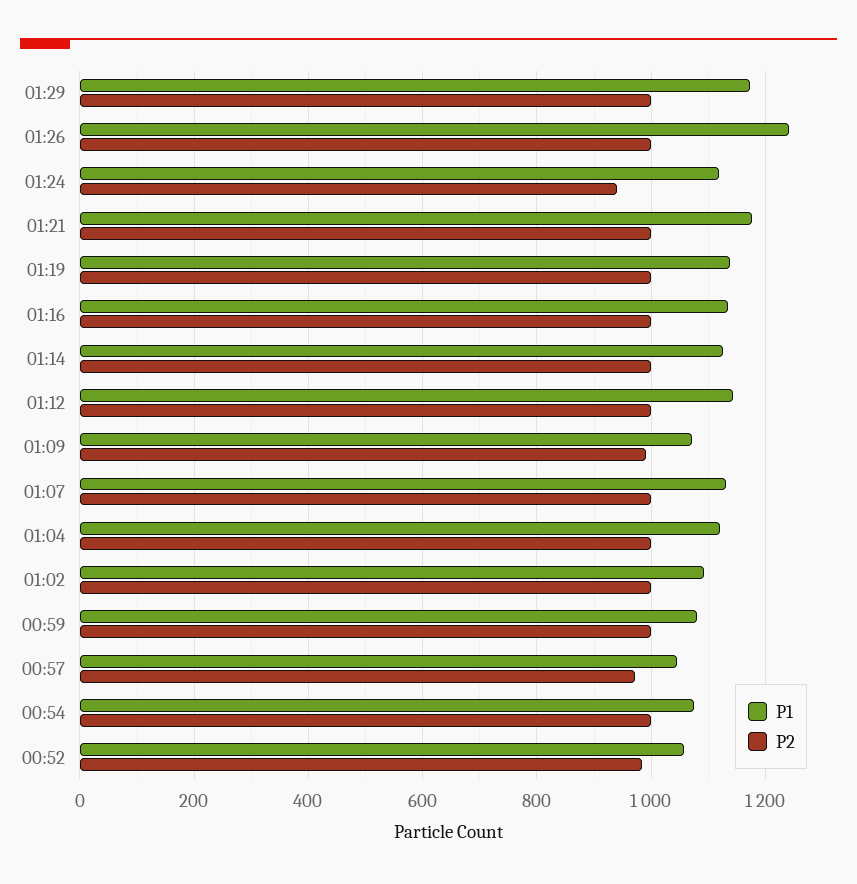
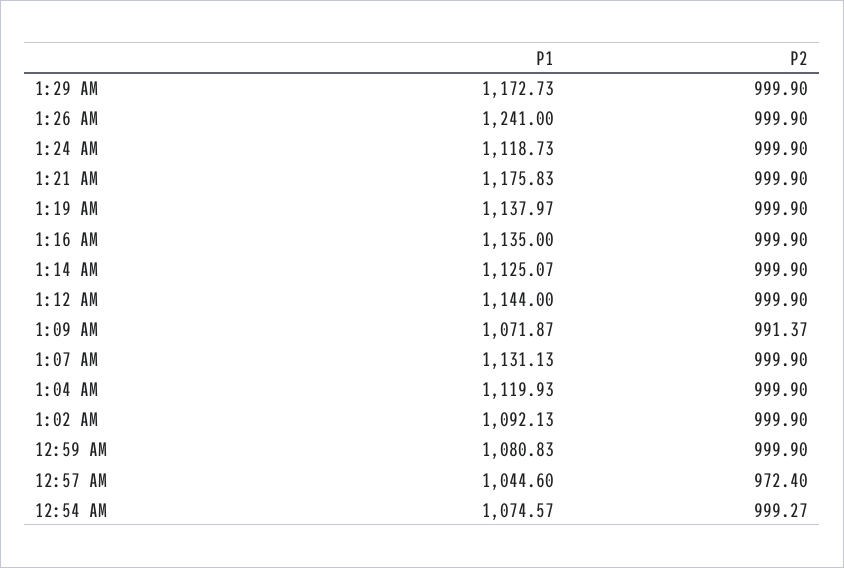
P2, 01:24: 940 -> 999.9
P1, 00:52: 1060 -> none
P2, 00:52: 980 -> none

